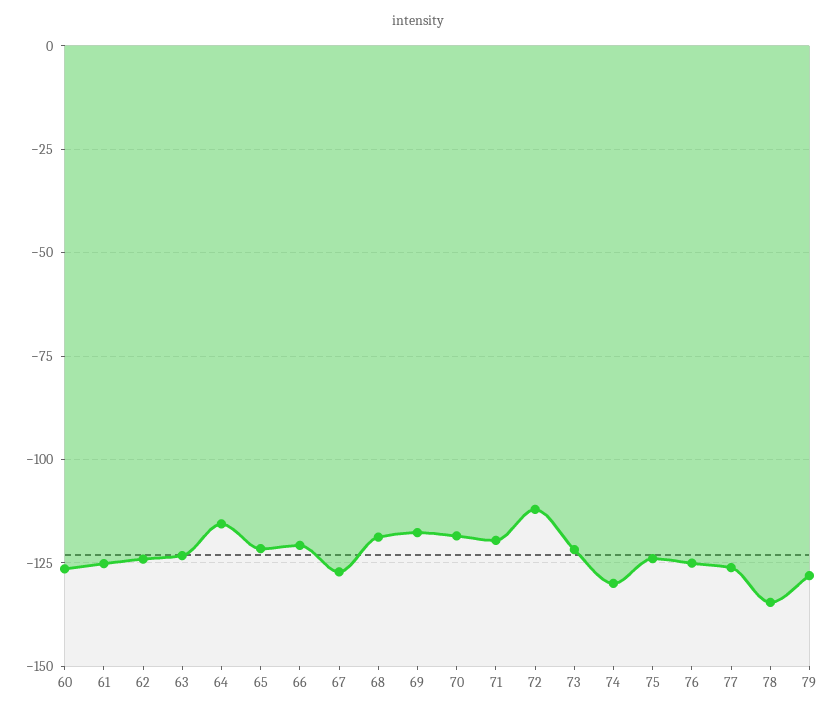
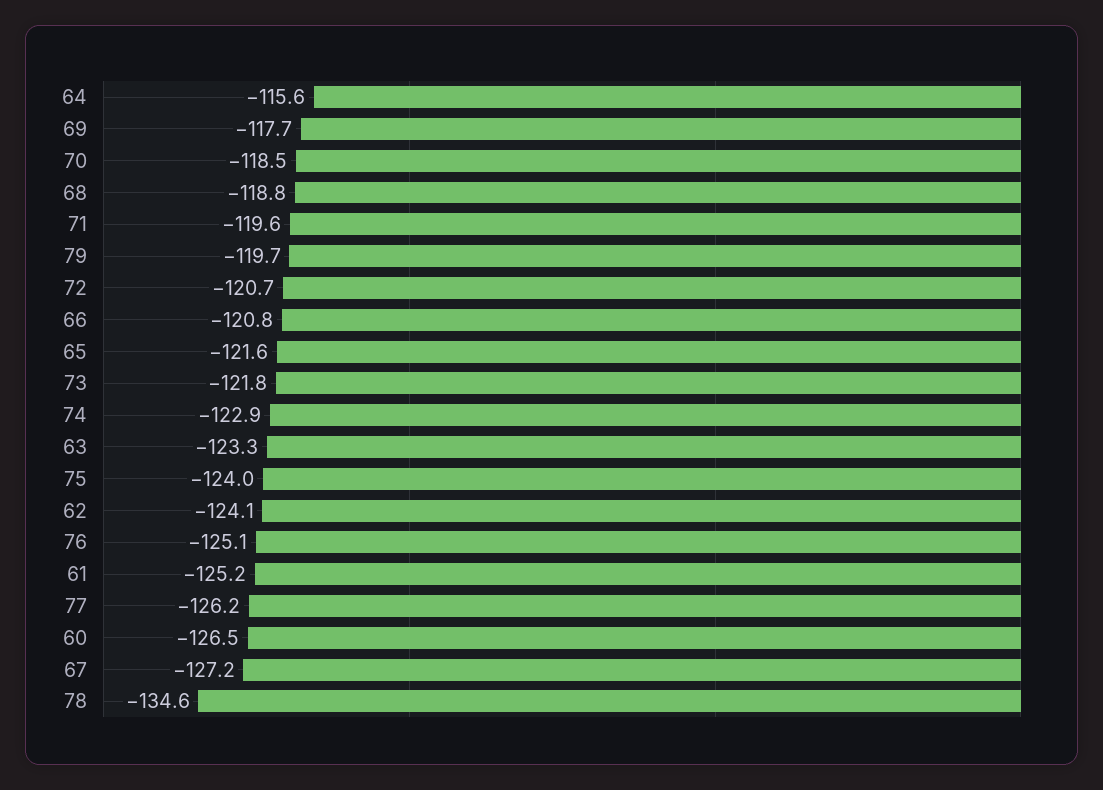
72: -112.5 -> -120.7
74: -130 -> -122.9
79: -127.5 -> -119.7

